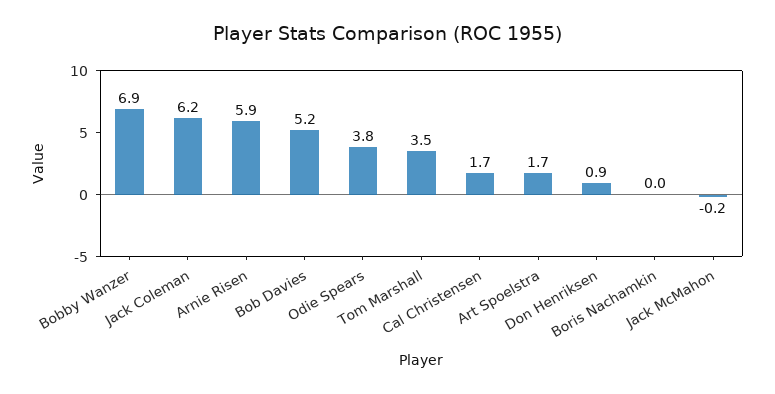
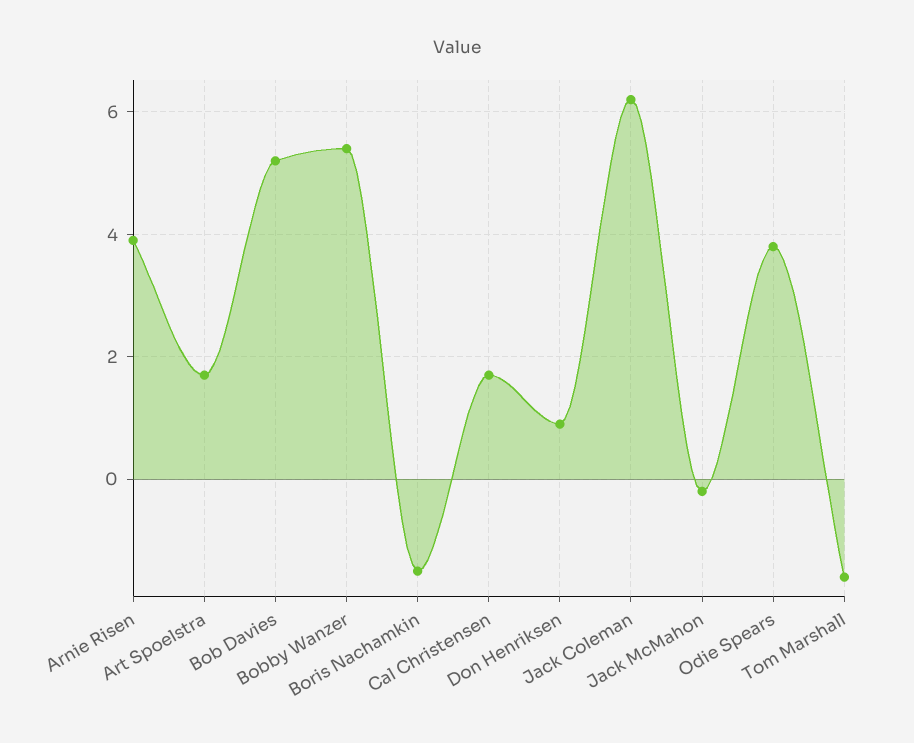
Bobby Wanzer: 6.9 -> 5.5
Arnie Risen: 5.9 -> 4
Tom Marshall: 3.5 -> -1.5
Boris Nachamkin: 0 -> -1.5

